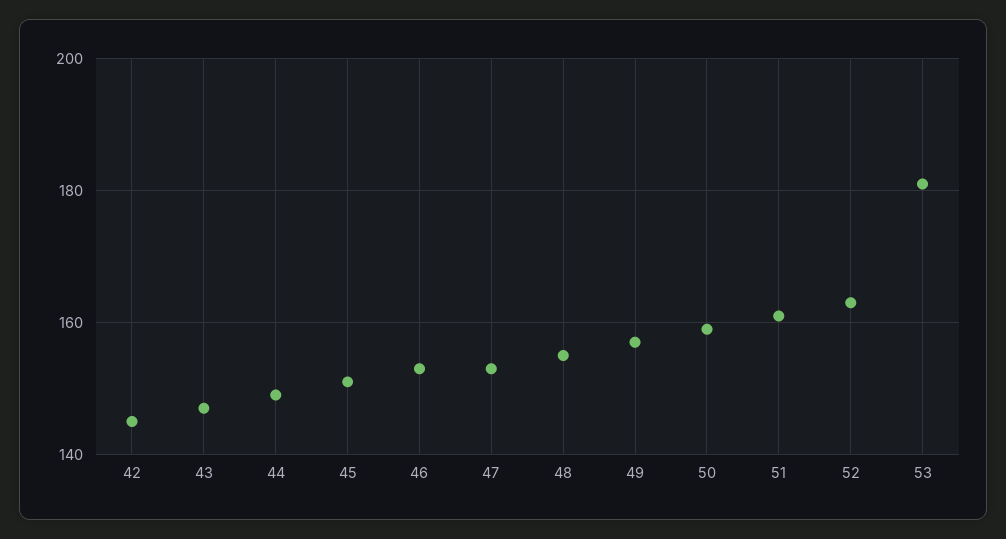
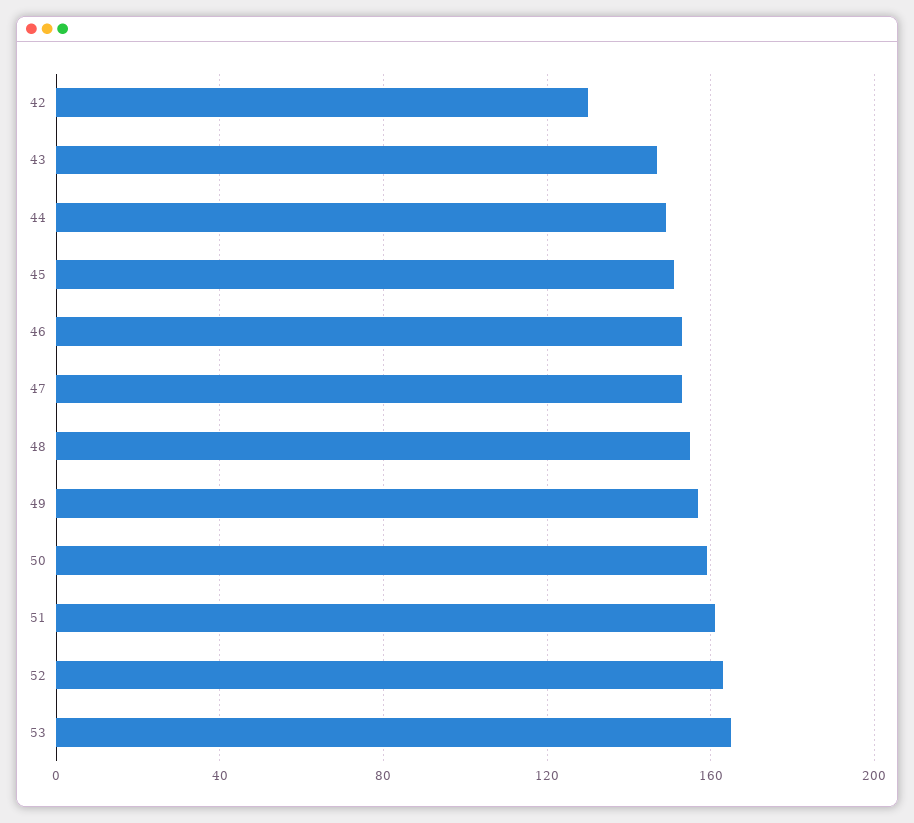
42: 145 -> 130
53: 180 -> 165

